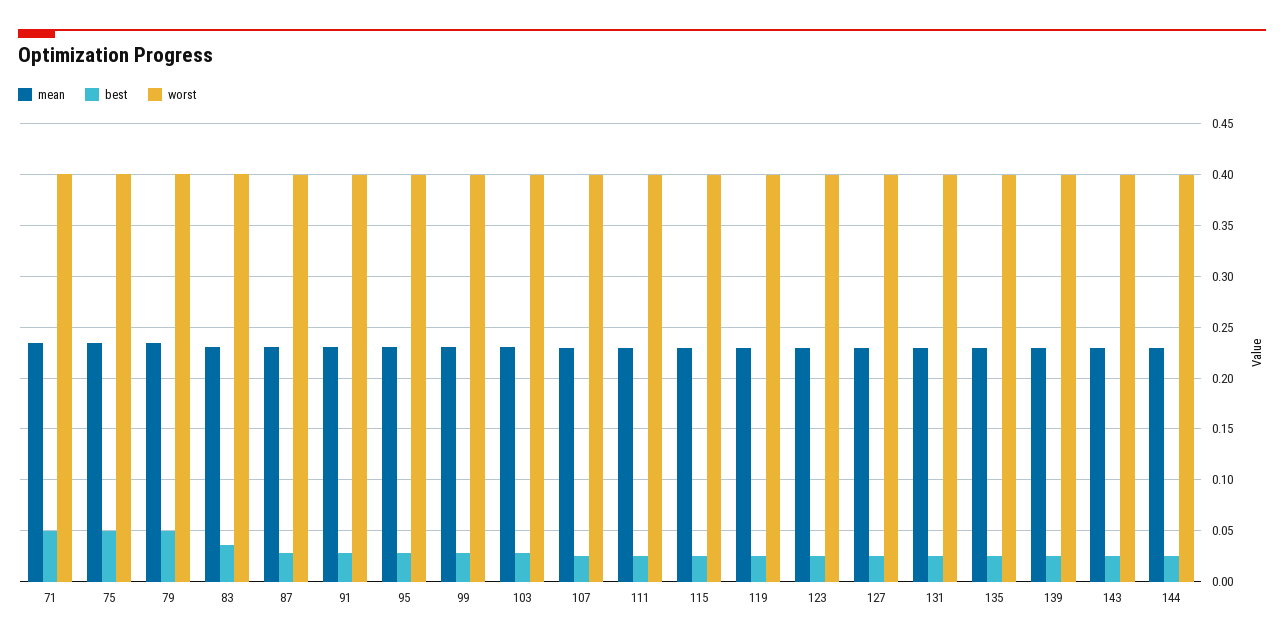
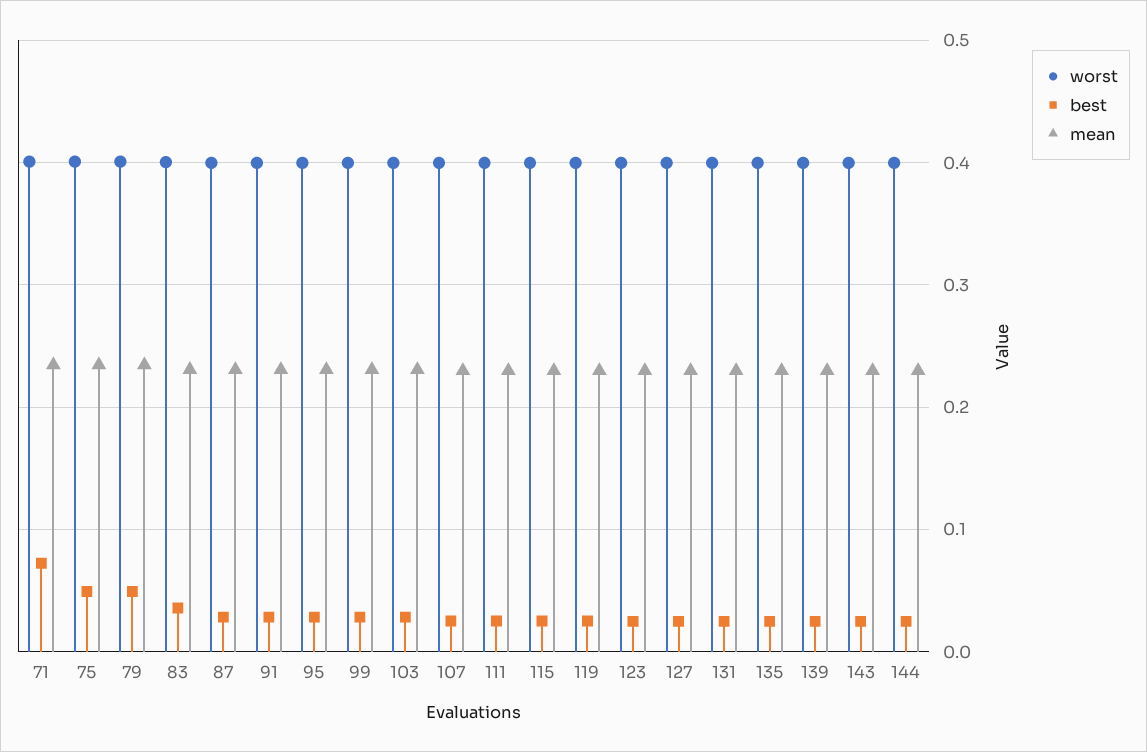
best, 71: 0.05 -> 0.07

